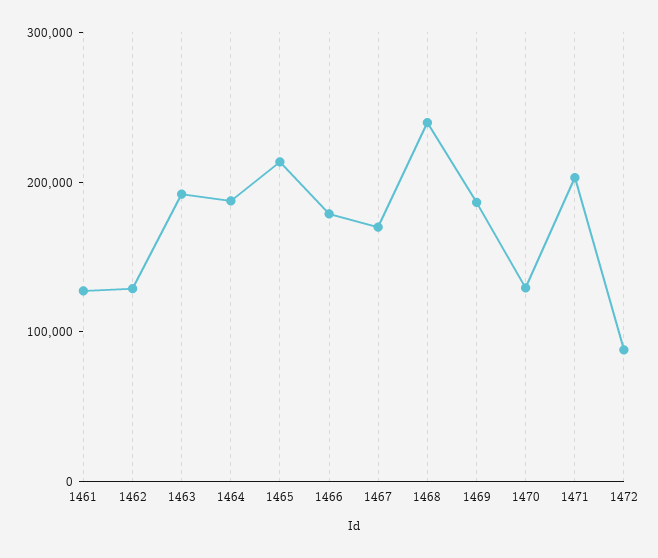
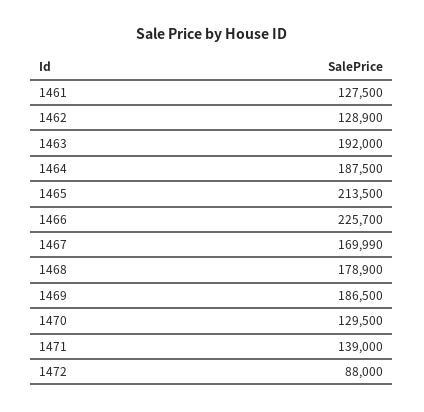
1466: 180000 -> 225700
1468: 240000 -> 178900
1471: 200000 -> 139000

